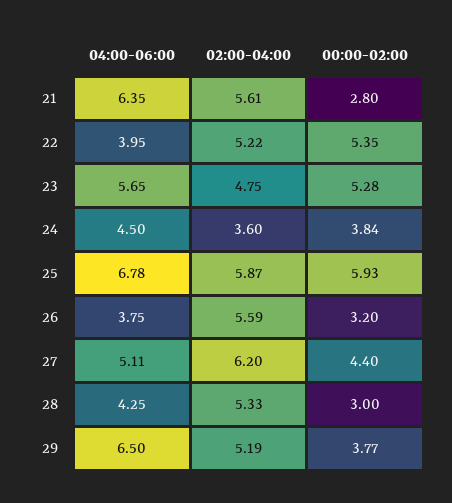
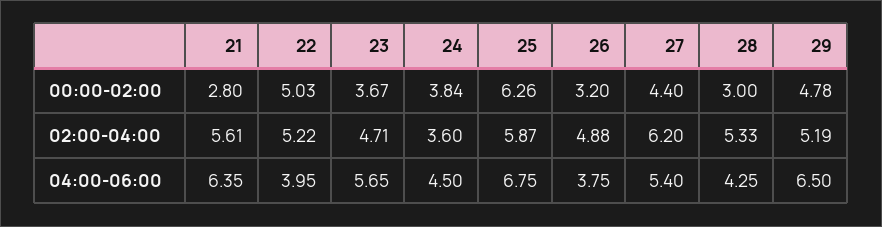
00:00-02:00, 22: 5.35 -> 5.03
02:00-04:00, 23: 4.75 -> 4.71
00:00-02:00, 23: 5.28 -> 3.67
04:00-06:00, 25: 6.78 -> 6.75
00:00-02:00, 25: 5.93 -> 6.26
02:00-04:00, 26: 5.59 -> 4.88
04:00-06:00, 27: 5.11 -> 5.4
00:00-02:00, 29: 3.77 -> 4.78

